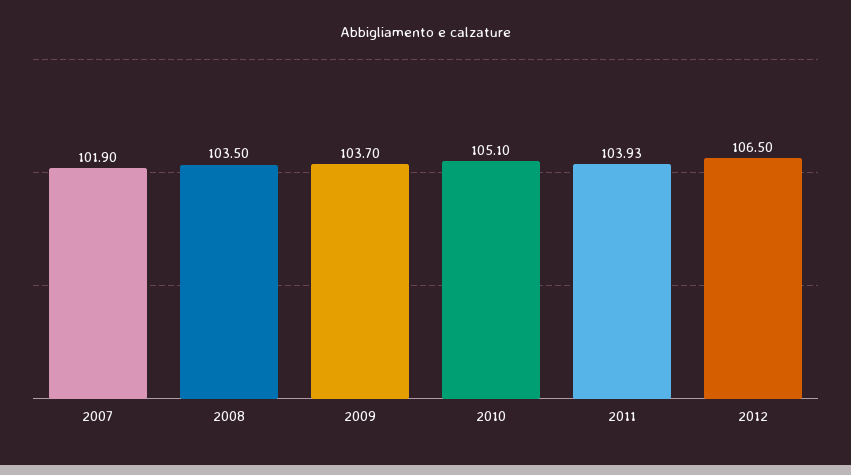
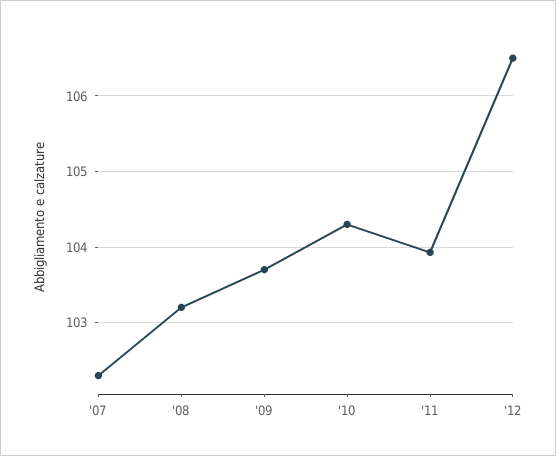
2007: 101.9 -> 102.3
2008: 103.5 -> 103.2
2010: 105.1 -> 104.3

